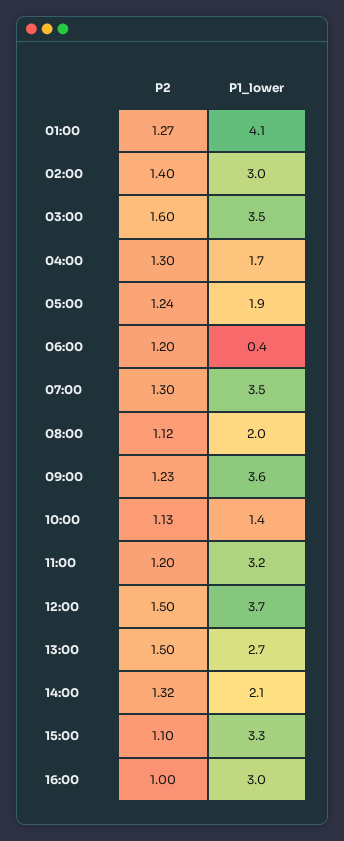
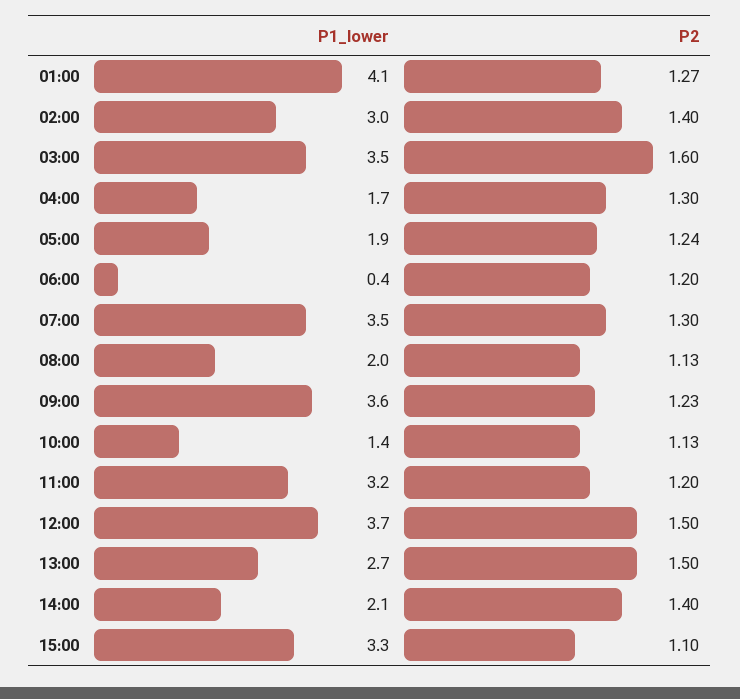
P2, 08:00: 1.12 -> 1.13
P2, 14:00: 1.32 -> 1.4
P2, 16:00: 1 -> none
P1_lower, 16:00: 3 -> none

